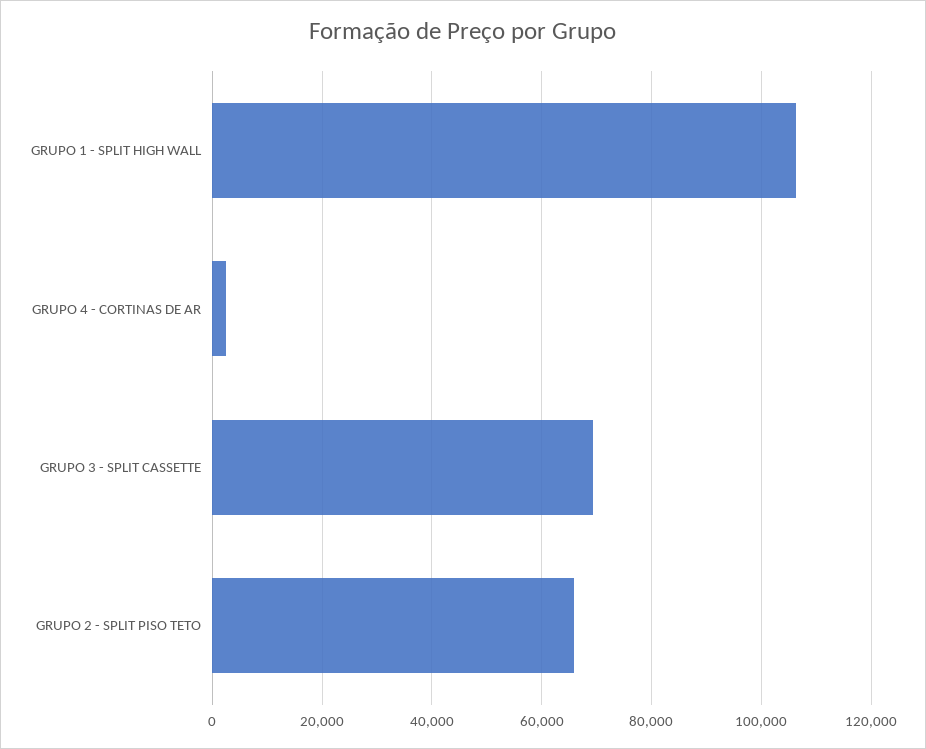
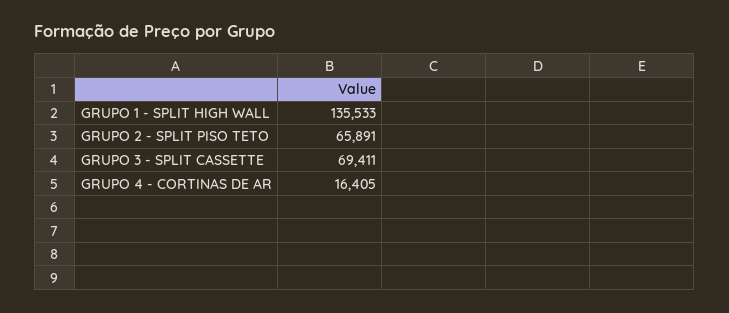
GRUPO 1 - SPLIT HIGH WALL: 106000 -> 135533
GRUPO 4 - CORTINAS DE AR: 2000 -> 16405

